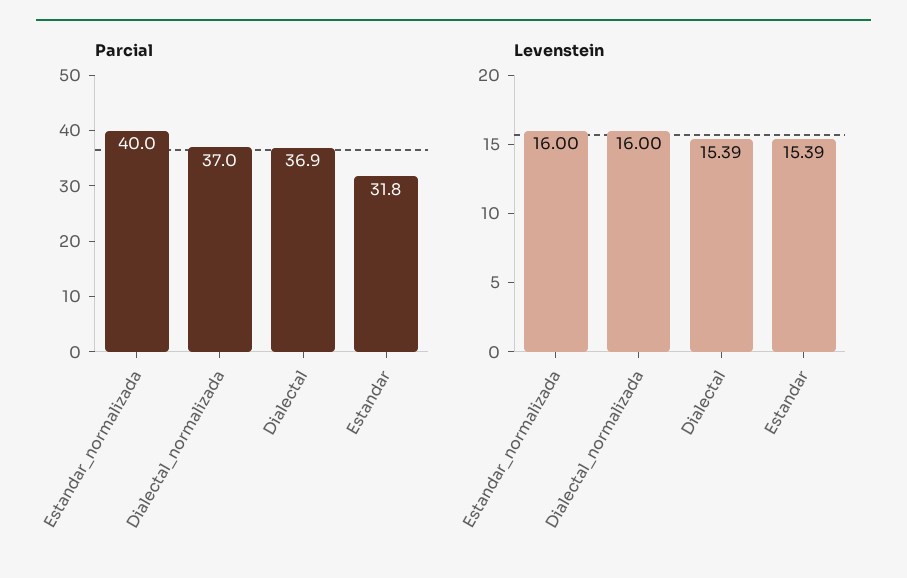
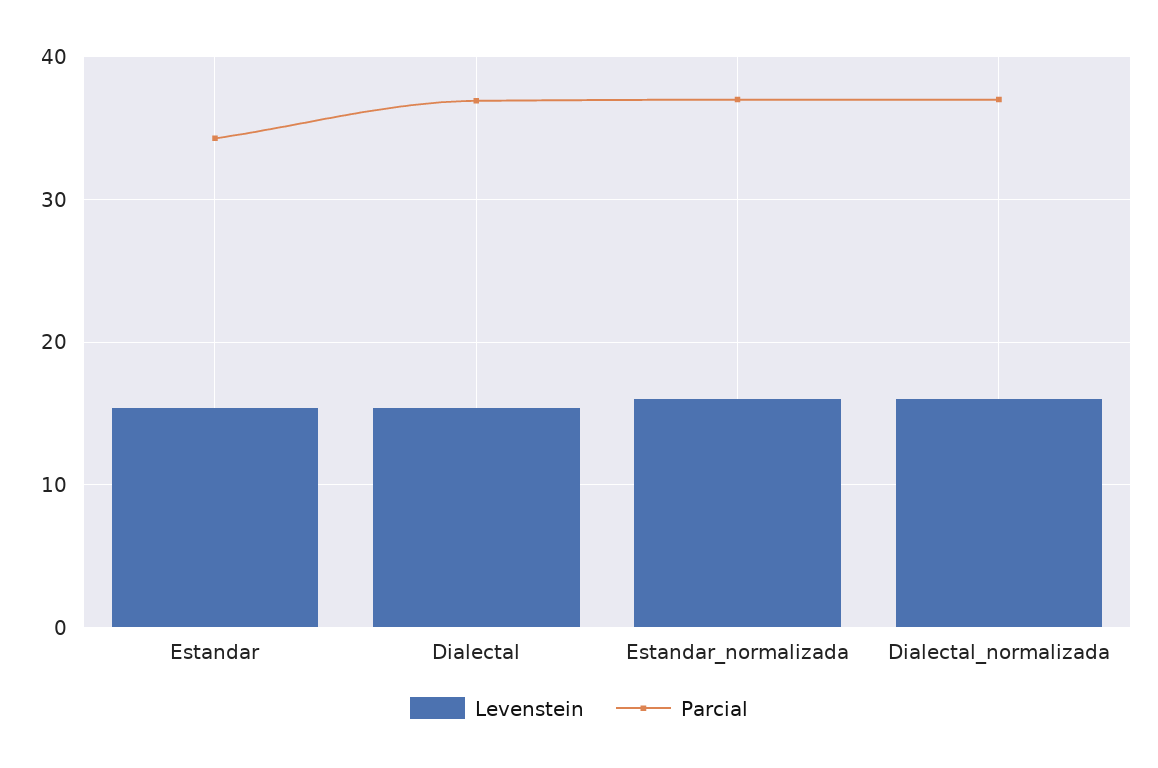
Parcial, Estandar_normalizada: 40 -> 37
Parcial, Estandar: 31.8 -> 34

